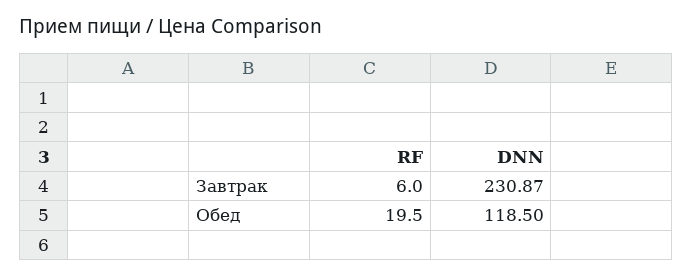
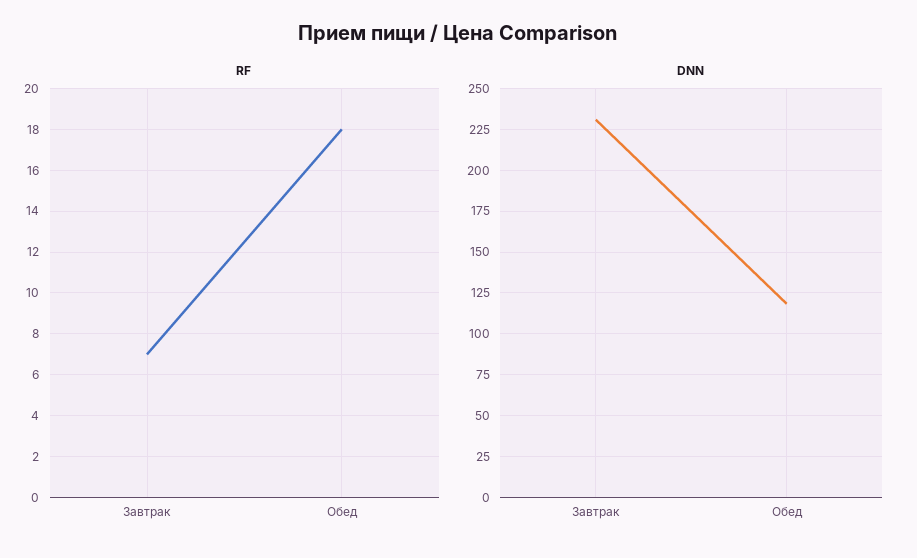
RF, Завтрак: 6 -> 7
RF, Обед: 19.5 -> 18

